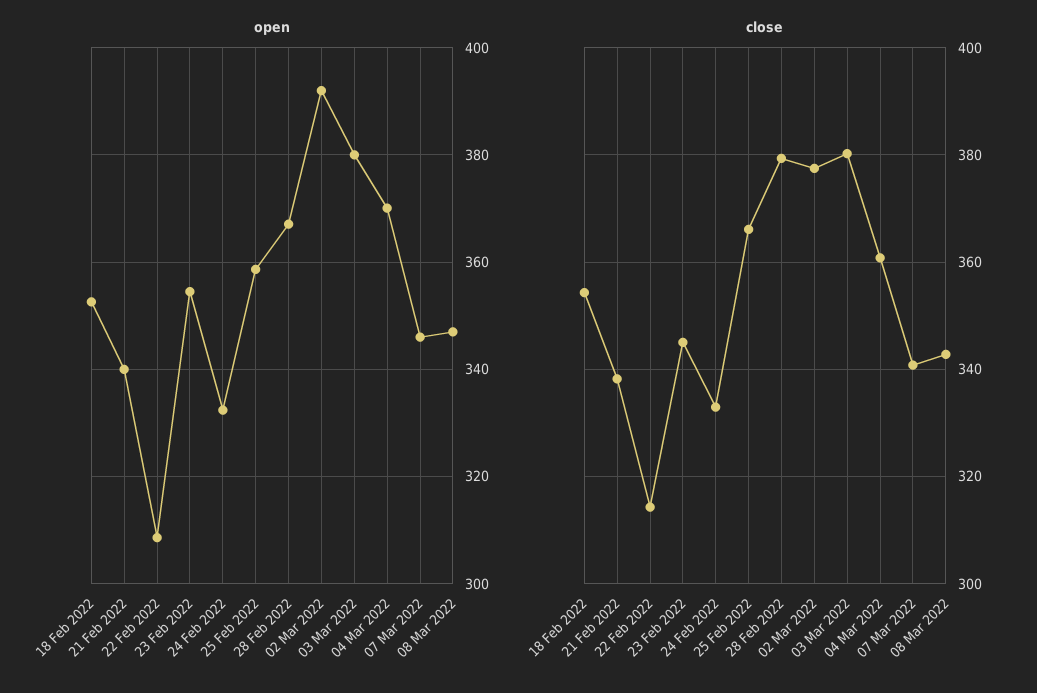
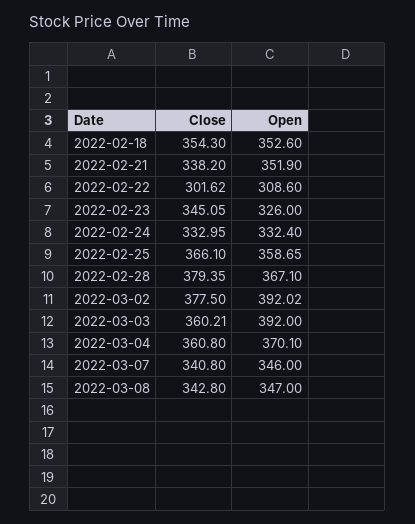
open, 21 Feb 2022: 340 -> 351.9
open, 23 Feb 2022: 354 -> 326
open, 03 Mar 2022: 380 -> 392
close, 22 Feb 2022: 314 -> 301.62
close, 03 Mar 2022: 380 -> 360.21

